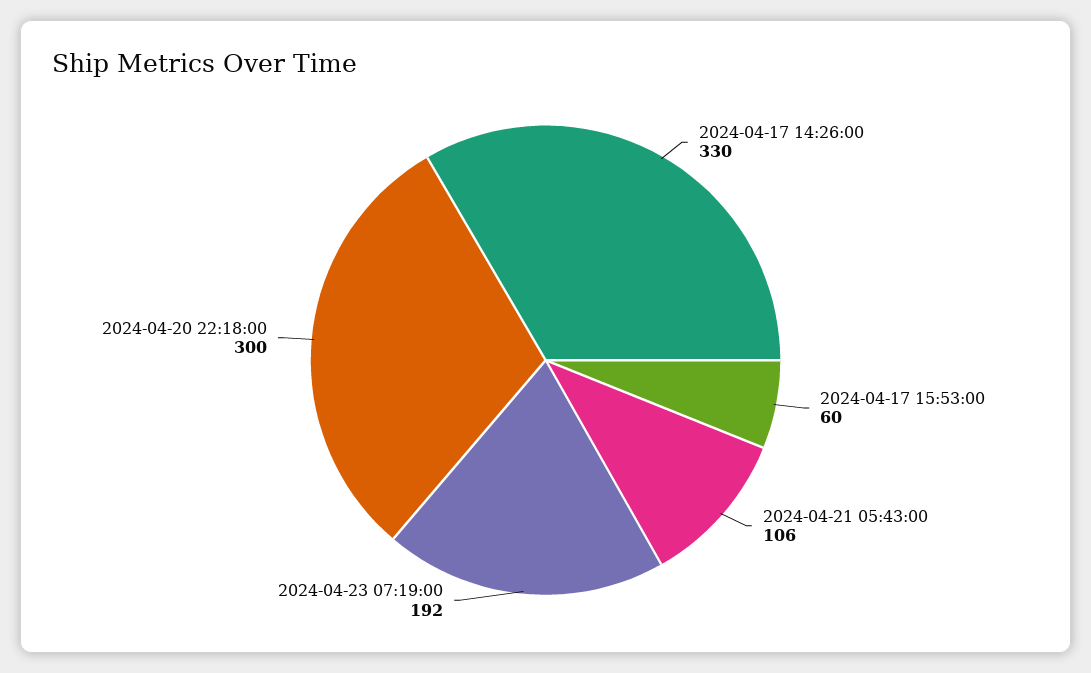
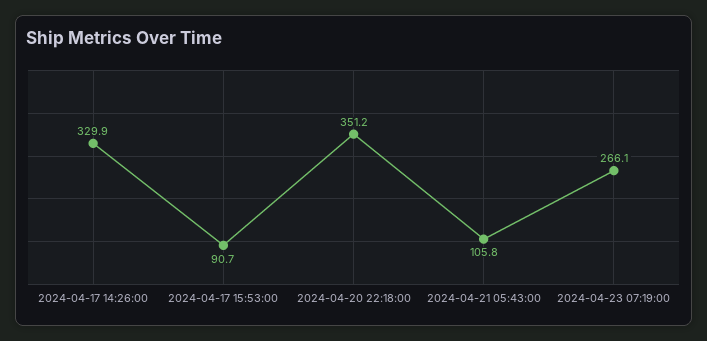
2024-04-17 15:53:00: 60 -> 90.7
2024-04-23 07:19:00: 192 -> 266.1
2024-04-20 22:18:00: 300 -> 351.2

